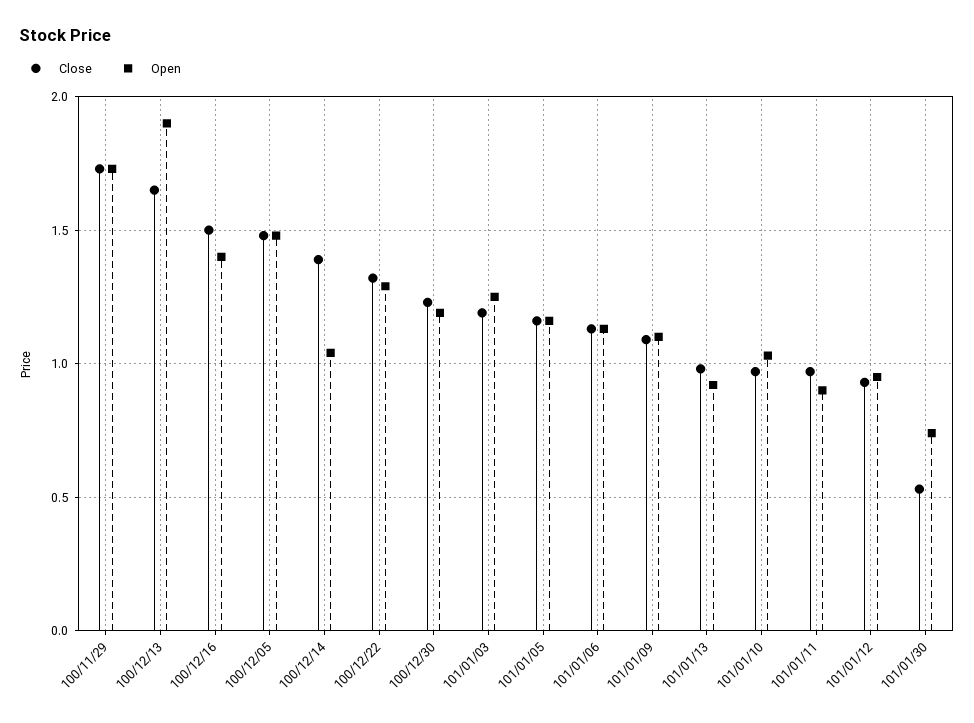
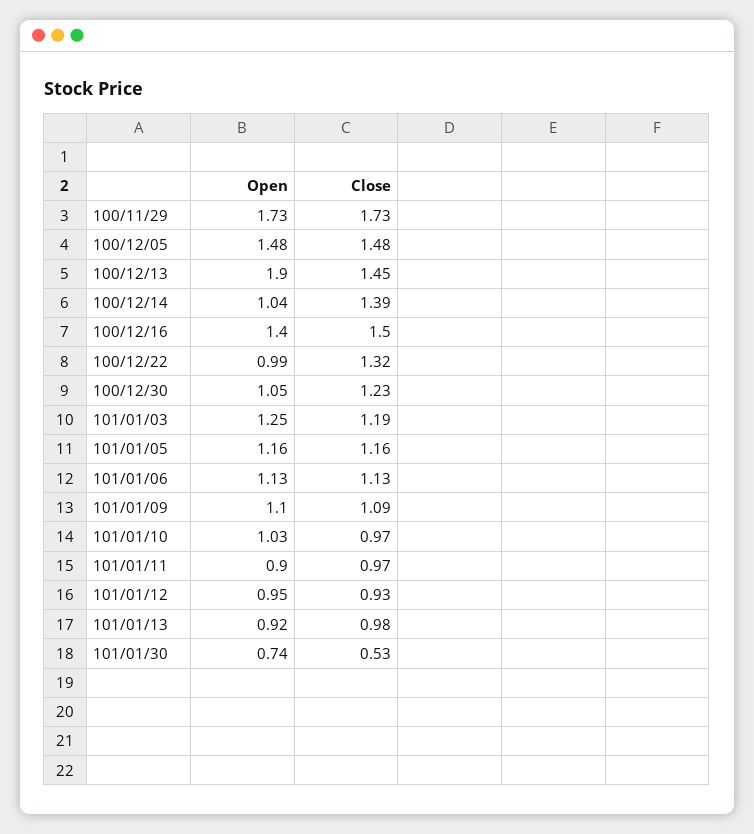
Close, 100/12/13: 1.65 -> 1.45
Open, 100/12/22: 1.3 -> 0.99
Open, 100/12/30: 1.2 -> 1.05

